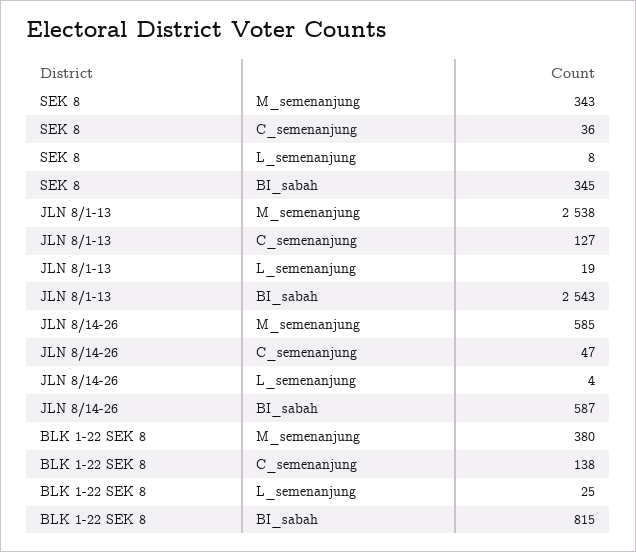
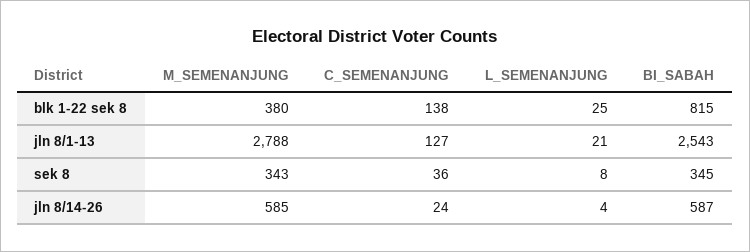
JLN 8/1-13, M_semenanjung: 2538 -> 2788
JLN 8/1-13, L_semenanjung: 19 -> 21
JLN 8/14-26, C_semenanjung: 47 -> 24

